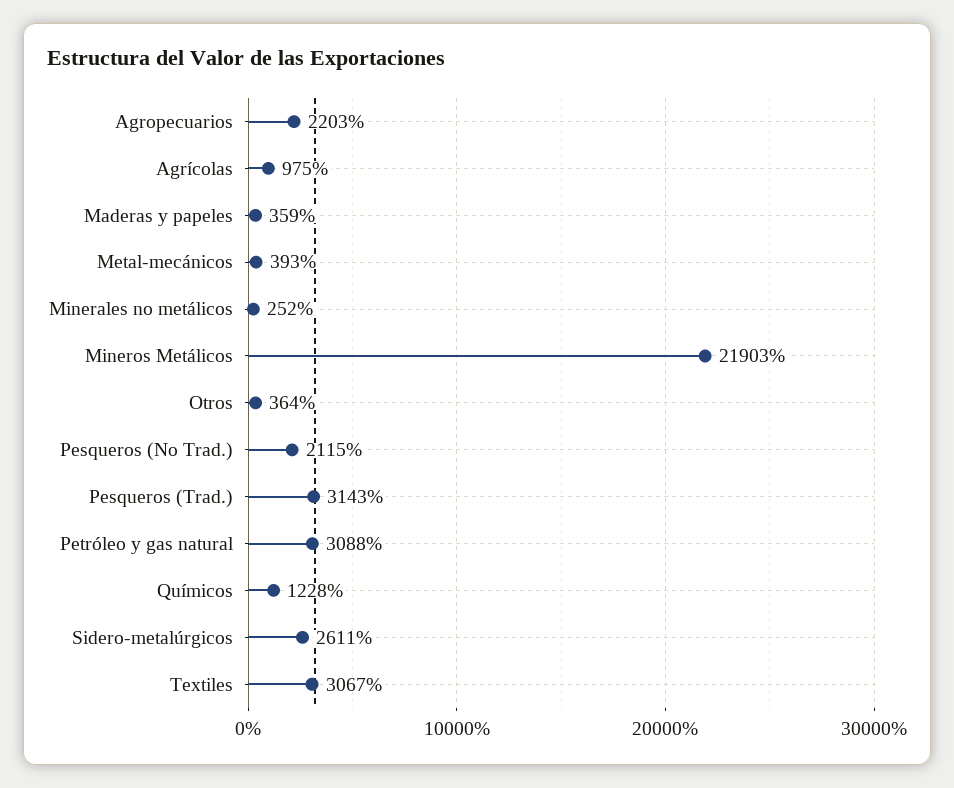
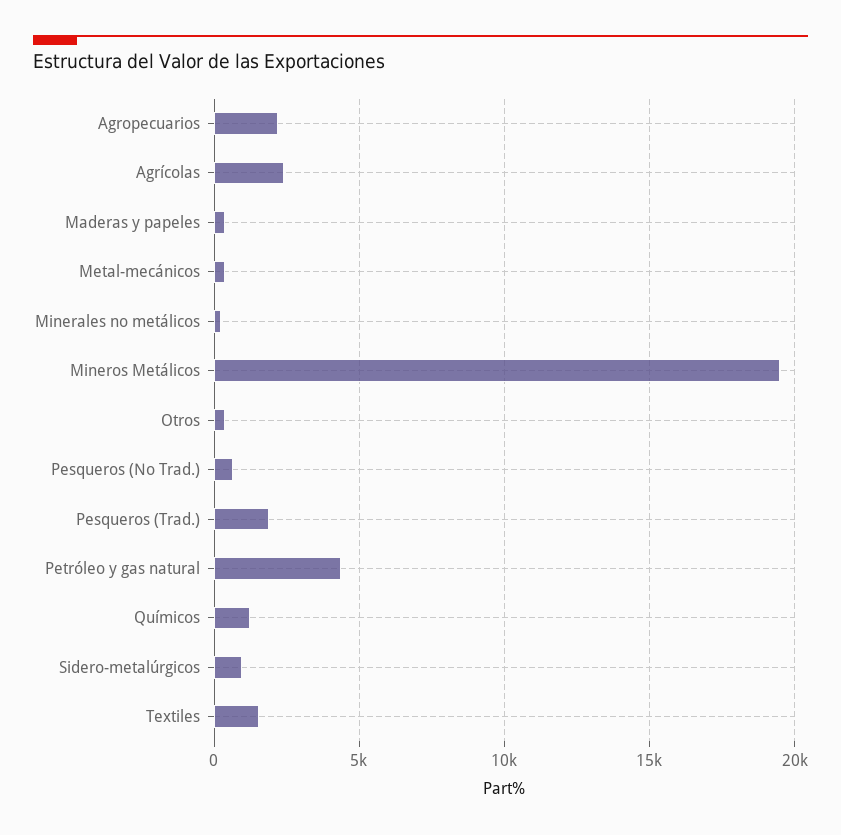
Agrícolas: 975 -> 2500
Mineros Metálicos: 21903 -> 19500
Pesqueros (No Trad.): 2115 -> 500
Pesqueros (Trad.): 3143 -> 2000
Petróleo y gas natural: 3088 -> 4500
Sidero-metalúrgicos: 2611 -> 1000
Textiles: 3067 -> 1500

